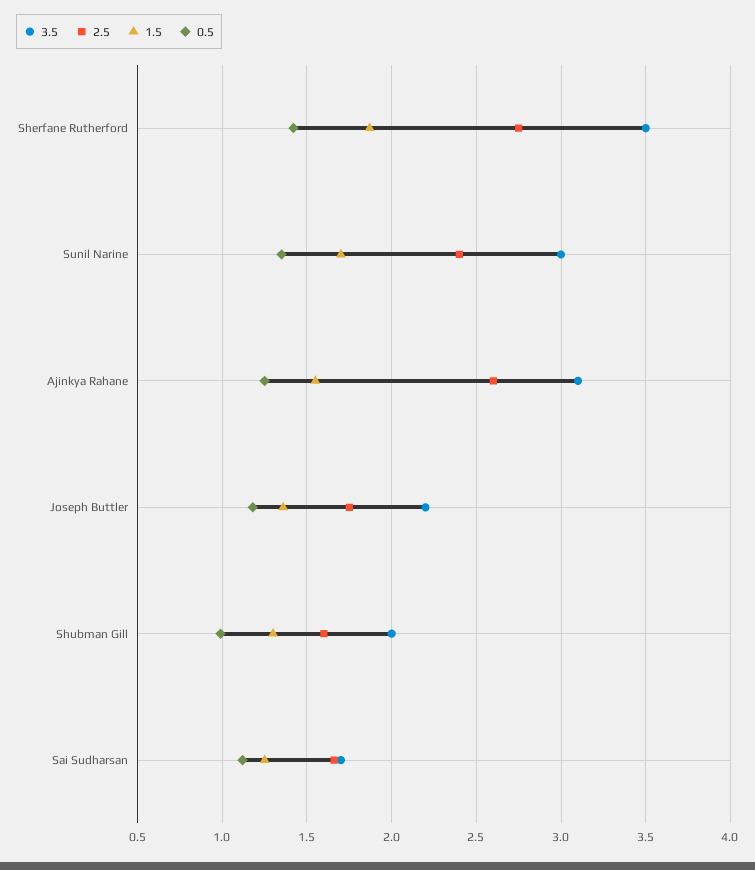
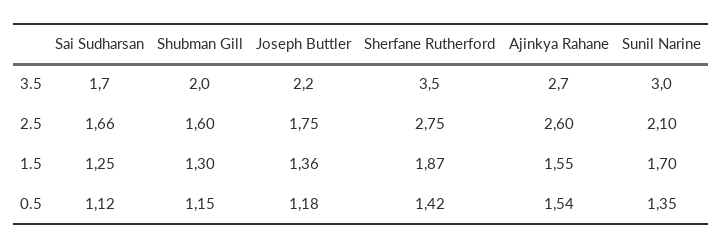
2.5, Sunil Narine: 2.4 -> 2.1
3.5, Ajinkya Rahane: 3.1 -> 2.7
0.5, Ajinkya Rahane: 1.25 -> 1.54
0.5, Shubman Gill: 1 -> 1.15

